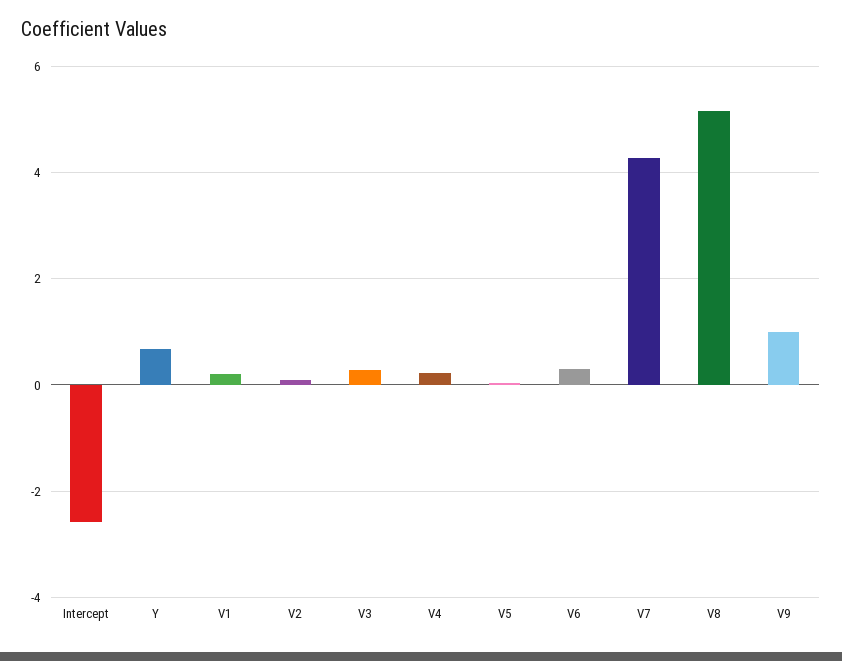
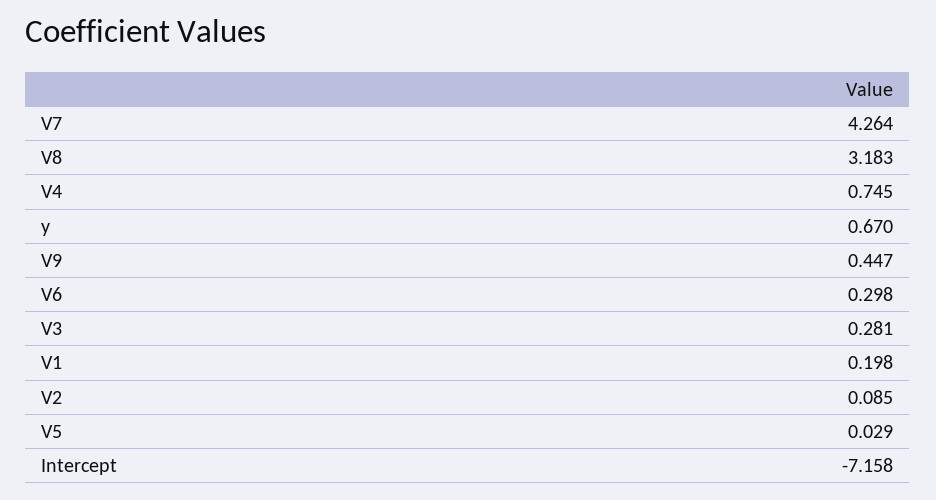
Intercept: -2.6 -> -7.158
V4: 0.2 -> 0.745
V8: 5.2 -> 3.183
V9: 1 -> 0.447

